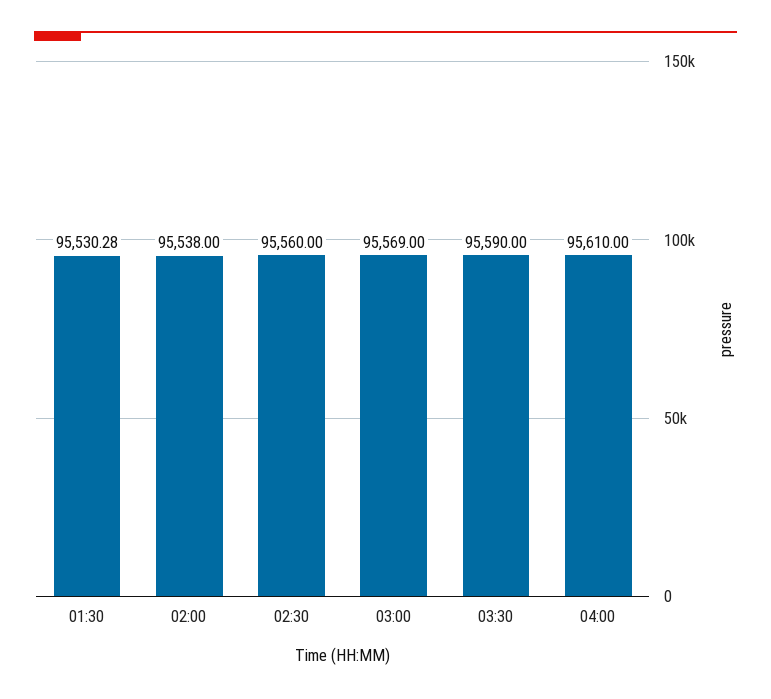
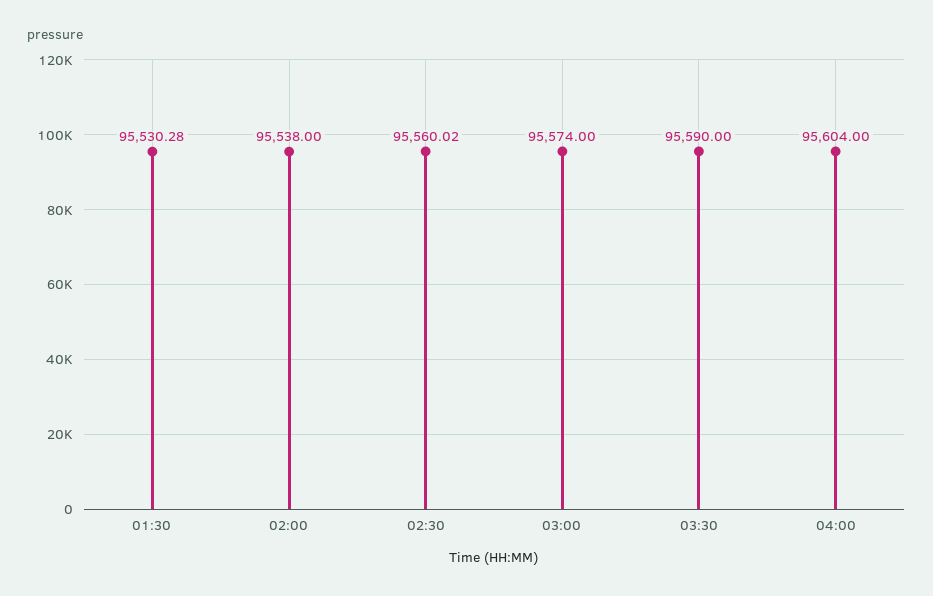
02:30: 95560 -> 95560.02
03:00: 95569 -> 95574
04:00: 95610 -> 95604

